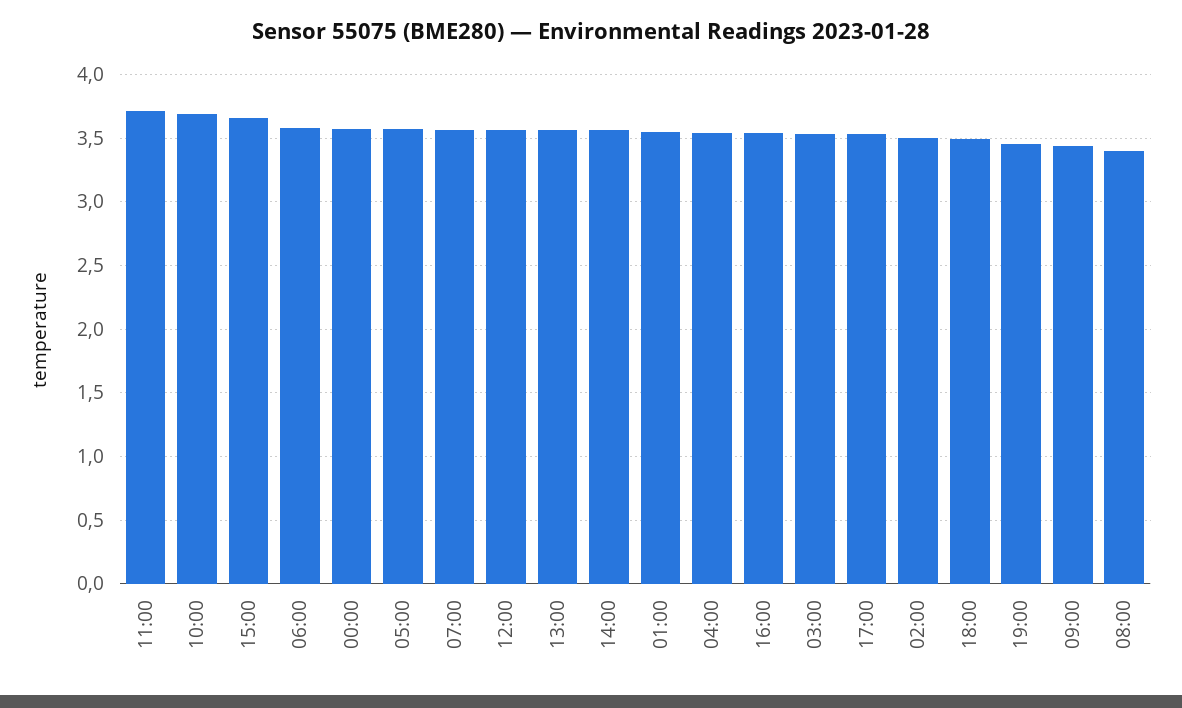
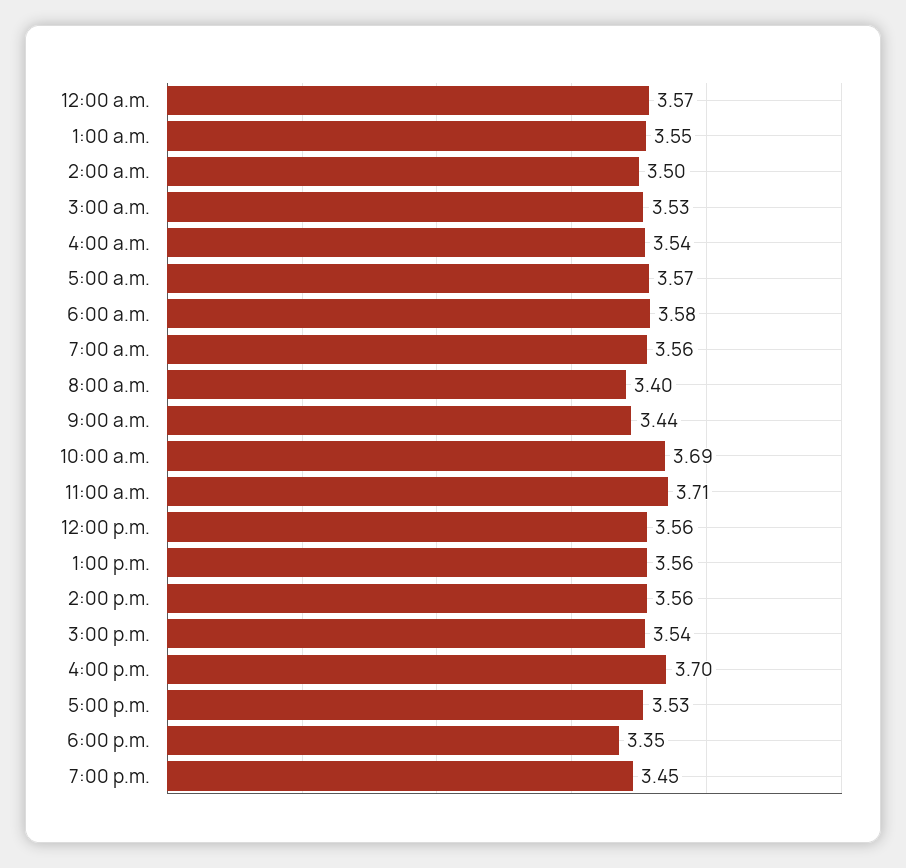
15:00: 3.65 -> 3.54
16:00: 3.55 -> 3.7
18:00: 3.5 -> 3.35

